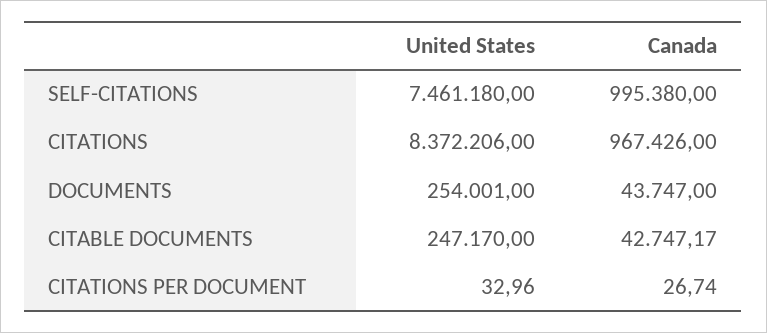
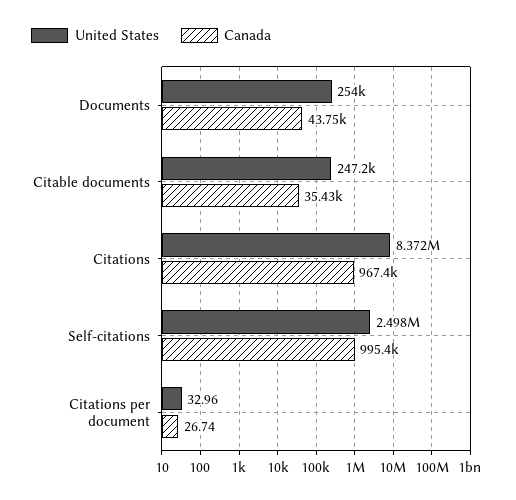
United States, SELF-CITATIONS: 7461180 -> 2498000
Canada, CITABLE DOCUMENTS: 42747.17 -> 35430

